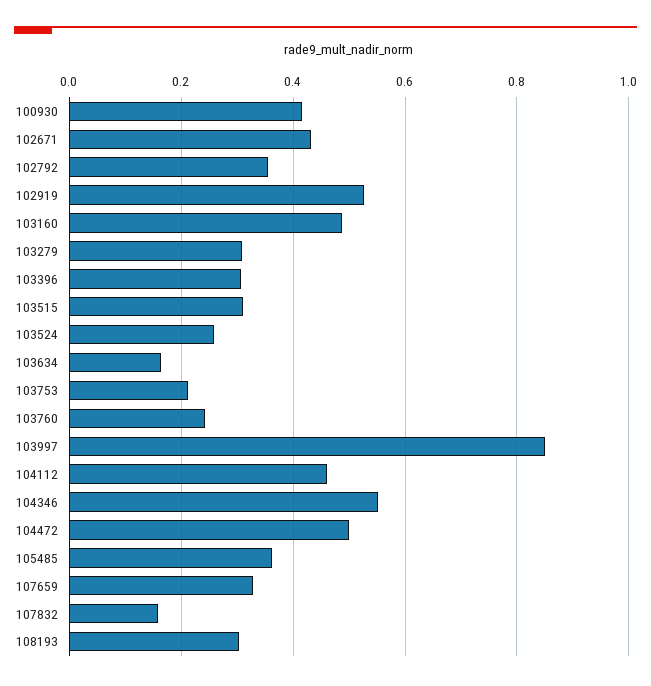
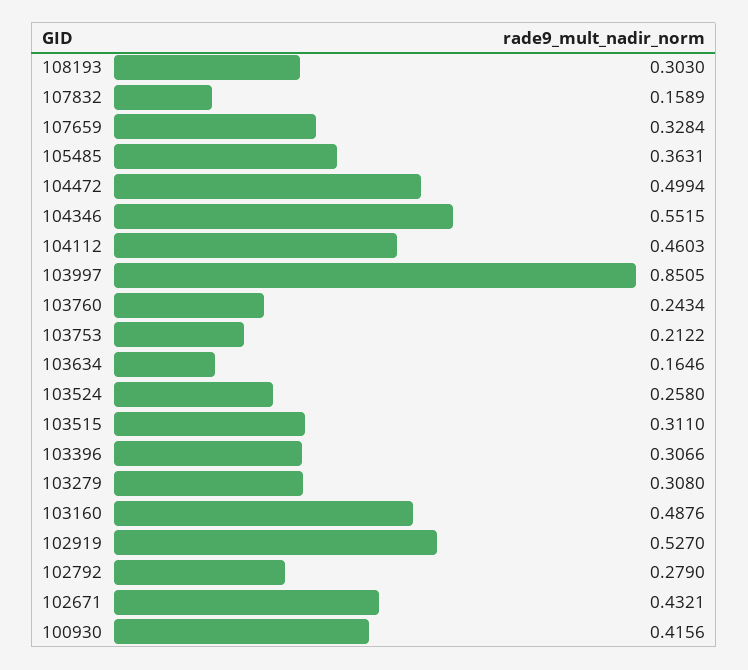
102792: 0.36 -> 0.279

